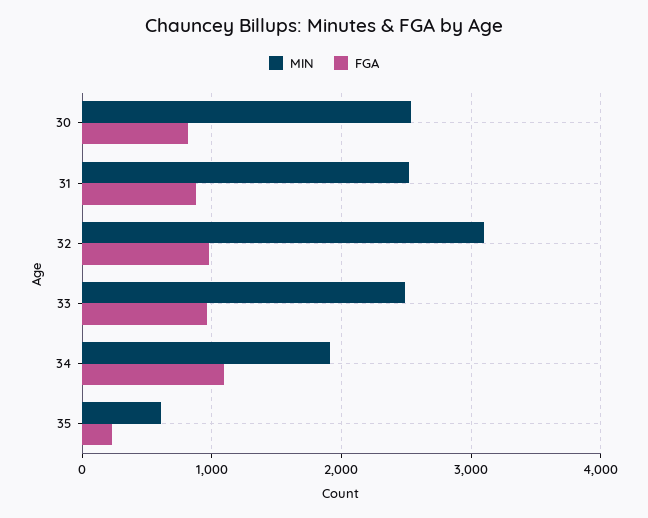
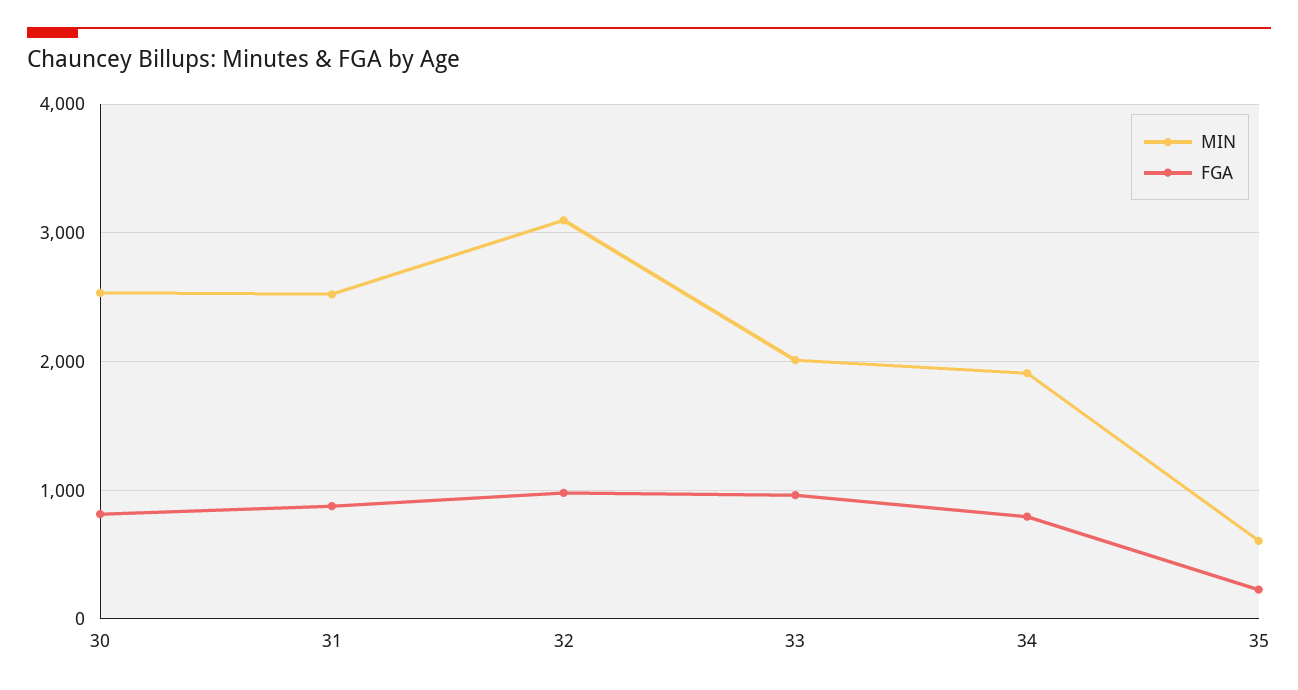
MIN, 33: 2500 -> 2000
FGA, 34: 1100 -> 800

